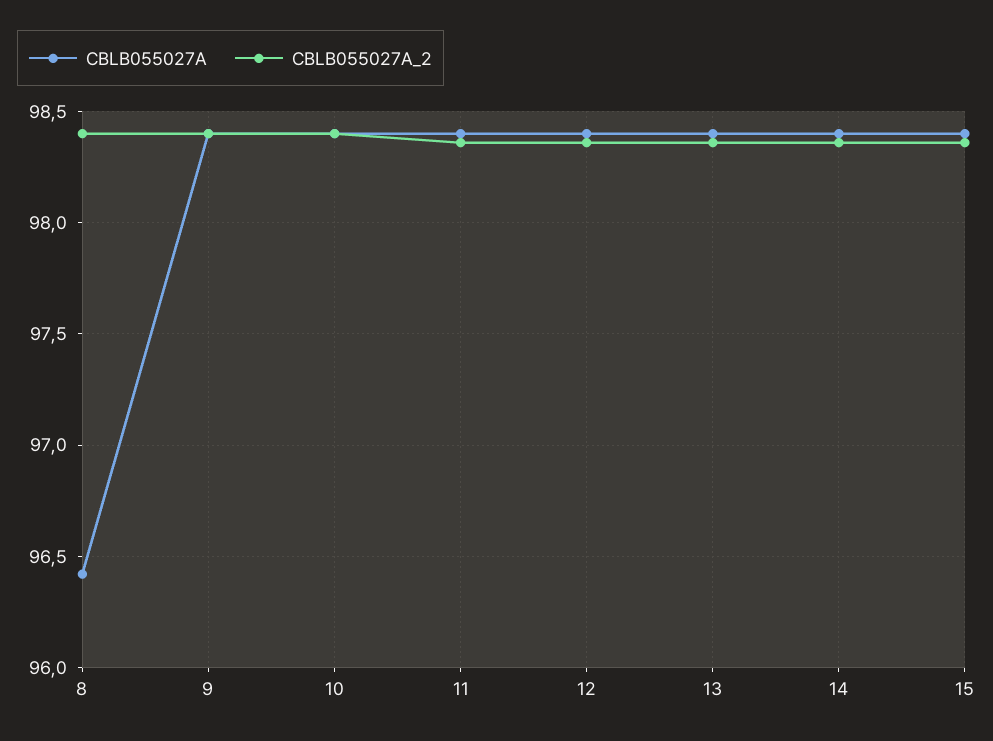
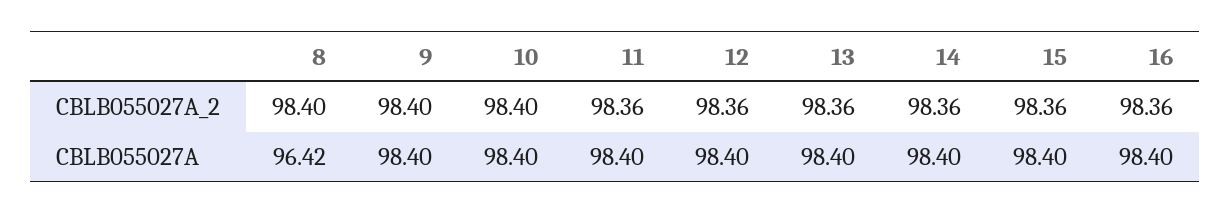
CBLB055027A_2, 16: none -> 98.36
CBLB055027A, 16: none -> 98.4

